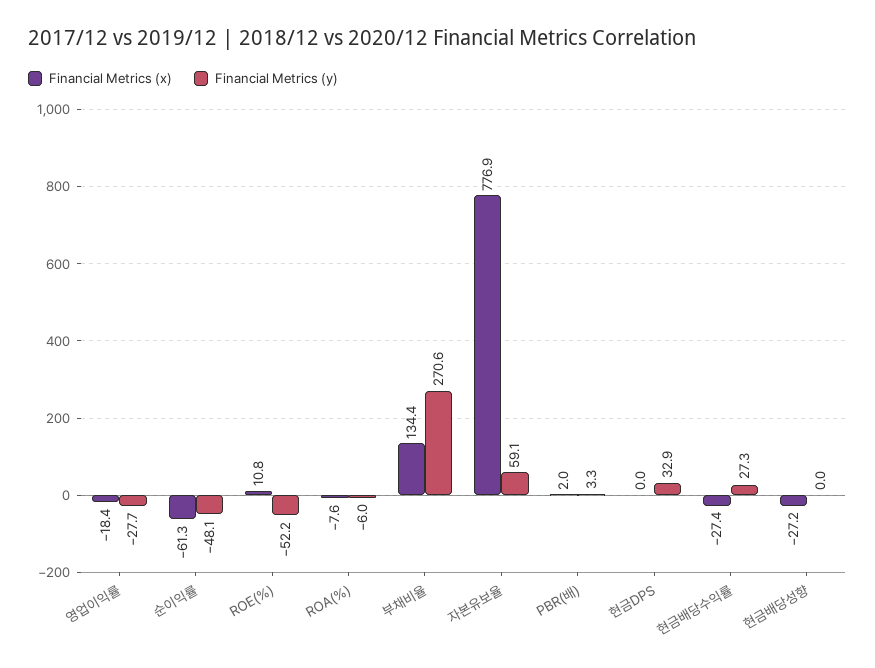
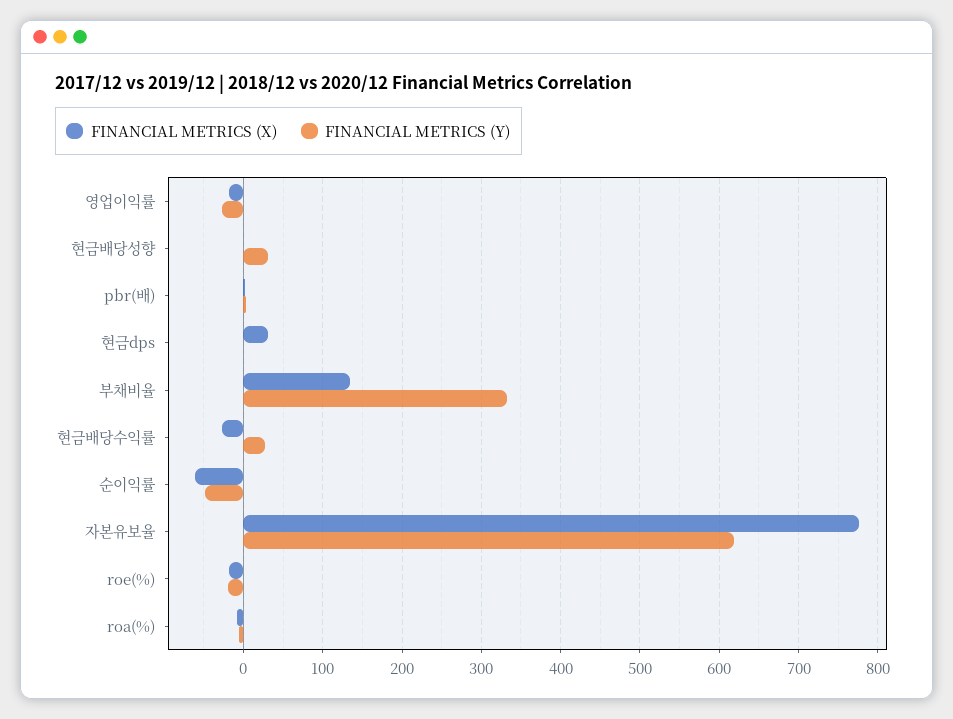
Financial Metrics (x), ROE(%): 10.8 -> -20
Financial Metrics (y), ROE(%): -52.2 -> -20
Financial Metrics (y), 부채비율: 270.6 -> 330
Financial Metrics (y), 자본유보율: 59.1 -> 620
Financial Metrics (x), 현금DPS: 0 -> 30
Financial Metrics (y), 현금DPS: 32.9 -> 0
Financial Metrics (x), 현금배당성향: -27.2 -> 0
Financial Metrics (y), 현금배당성향: 0 -> 30

